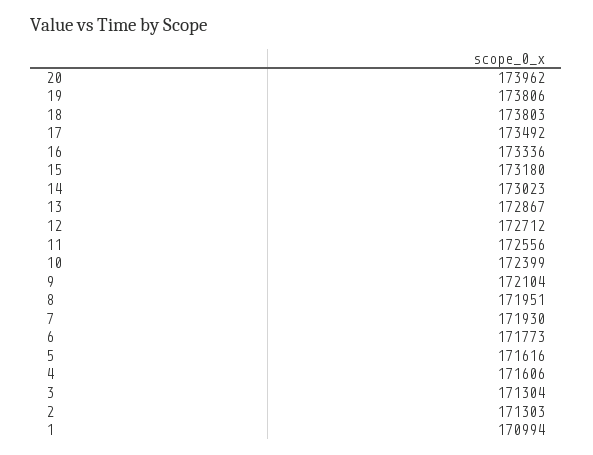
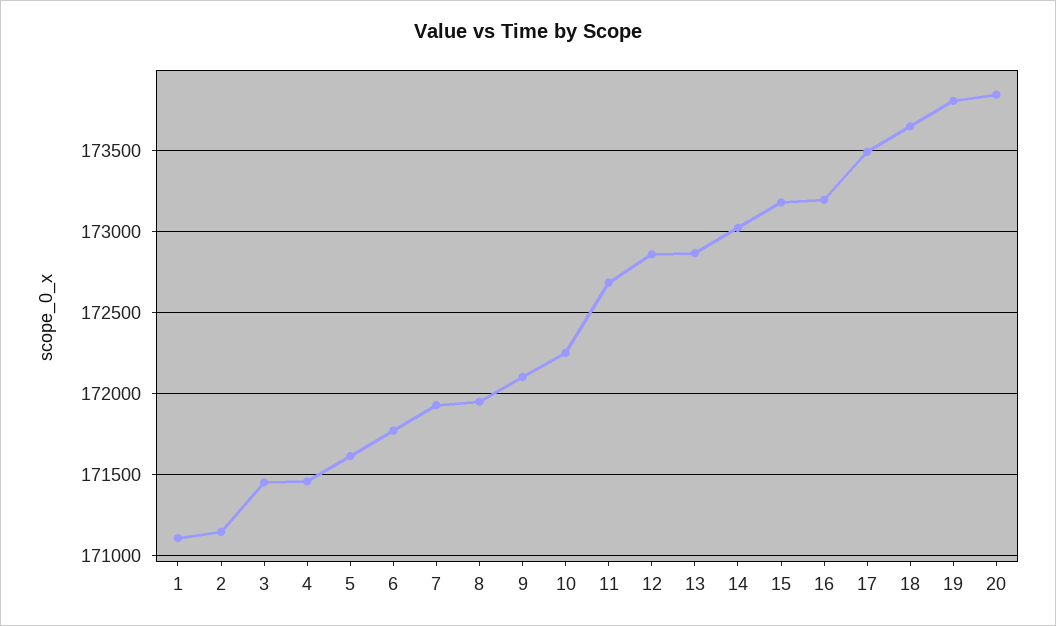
20: 173962 -> 173850
18: 173803 -> 173650
16: 173336 -> 173200
12: 172712 -> 172850
11: 172556 -> 172700
10: 172399 -> 172250
4: 171606 -> 171450
3: 171304 -> 171450
2: 171303 -> 171150
1: 170994 -> 171100

